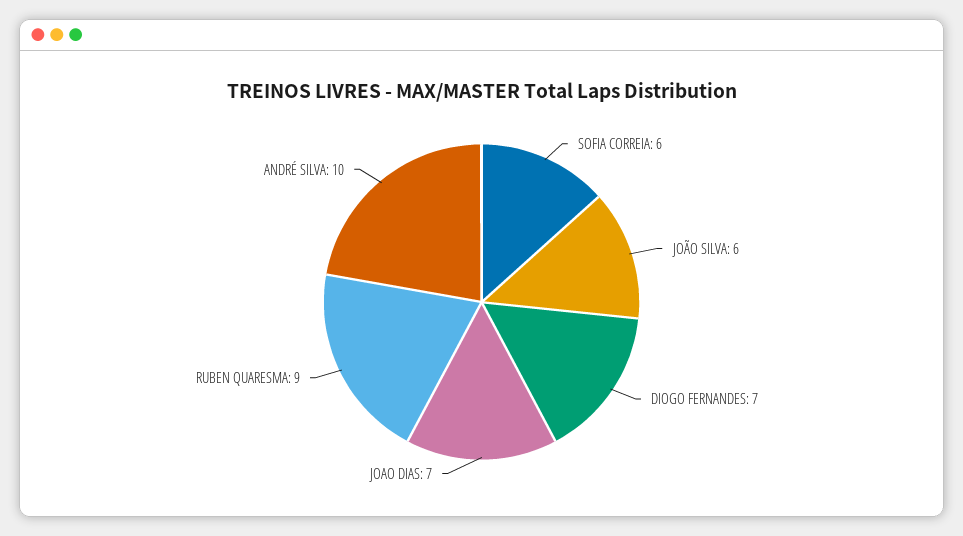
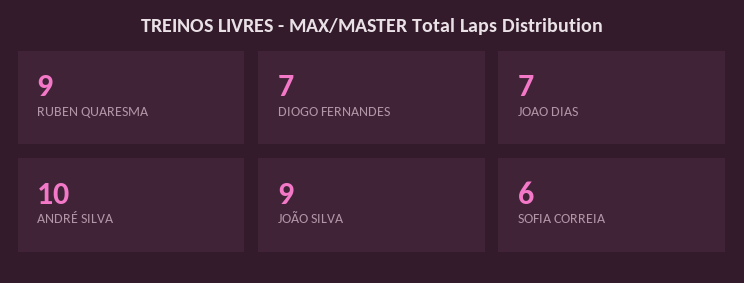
JOÃO SILVA: 6 -> 9

